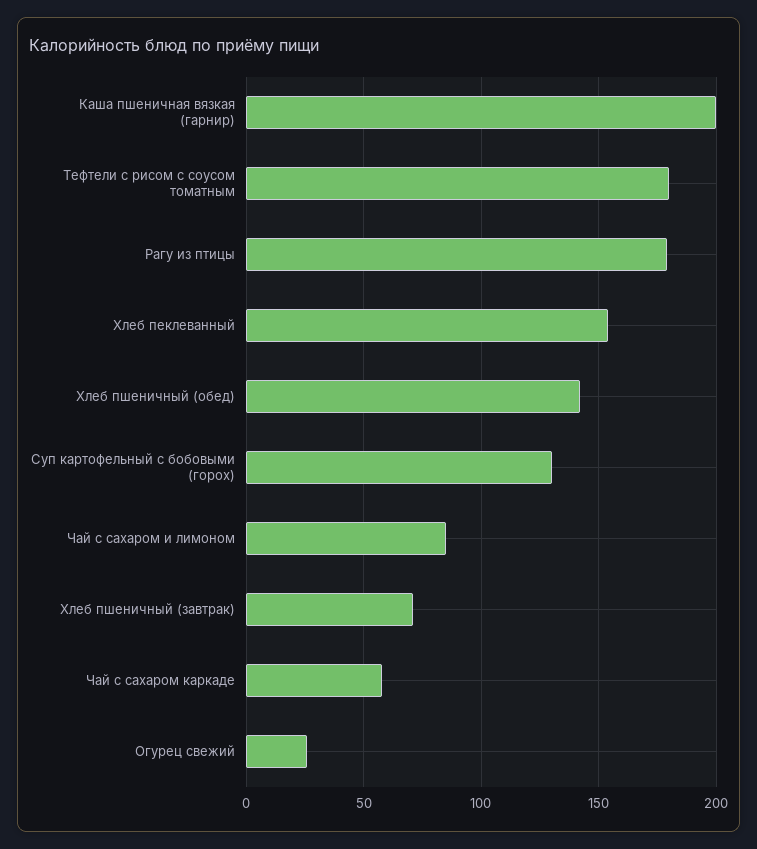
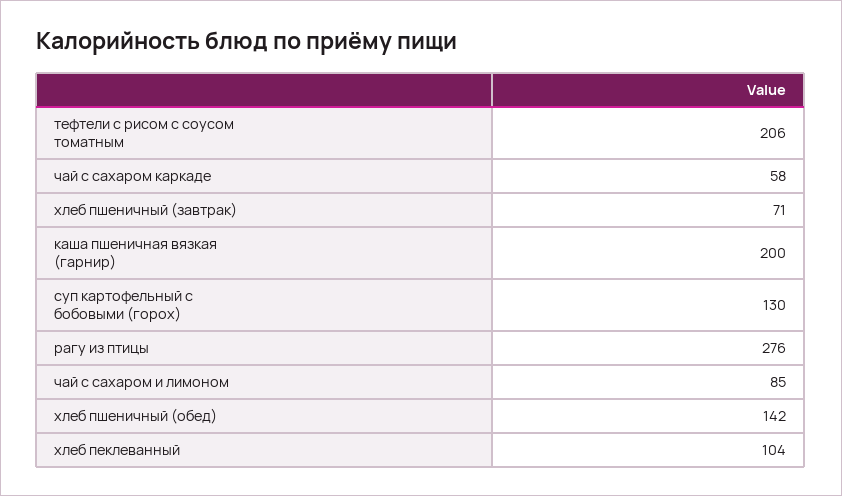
Тефтели с рисом с соусом томатным: 180 -> 206
Рагу из птицы: 180 -> 276
Хлеб пеклеванный: 155 -> 104
Огурец свежий: 25 -> none

